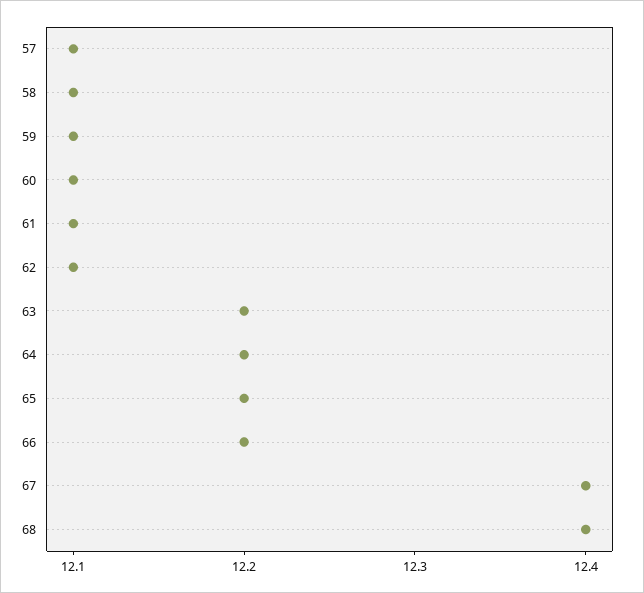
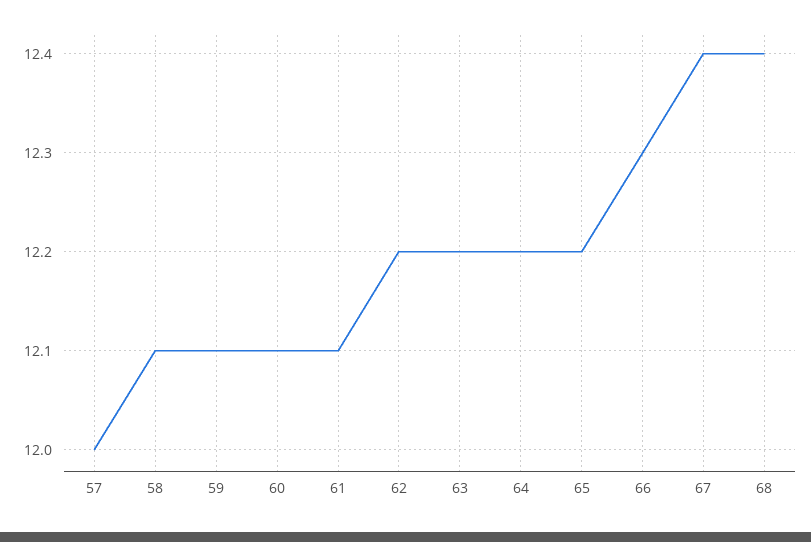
57: 12.1 -> 12
62: 12.1 -> 12.2
66: 12.2 -> 12.3

